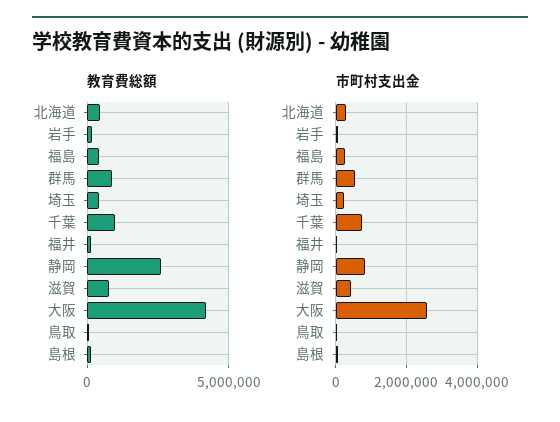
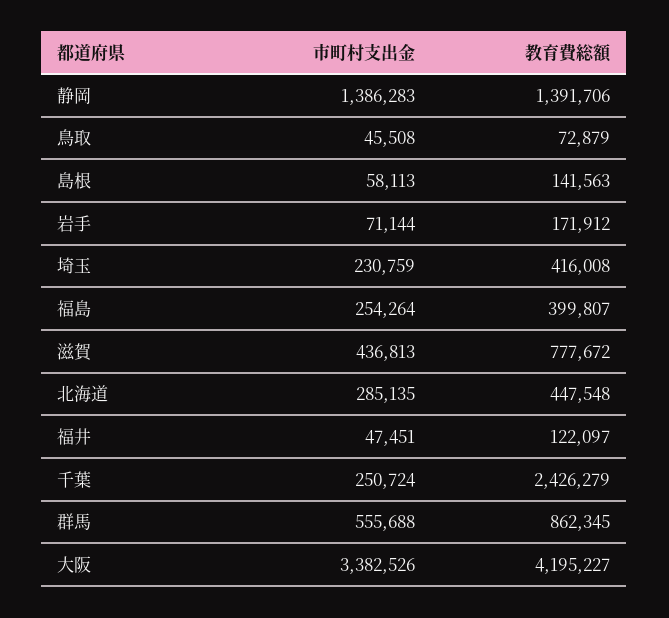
教育費総額, 千葉: 1000000 -> 2426279
教育費総額, 静岡: 2500000 -> 1391706
市町村支出金, 千葉: 800000 -> 250724
市町村支出金, 静岡: 800000 -> 1386283
市町村支出金, 大阪: 2600000 -> 3382526

